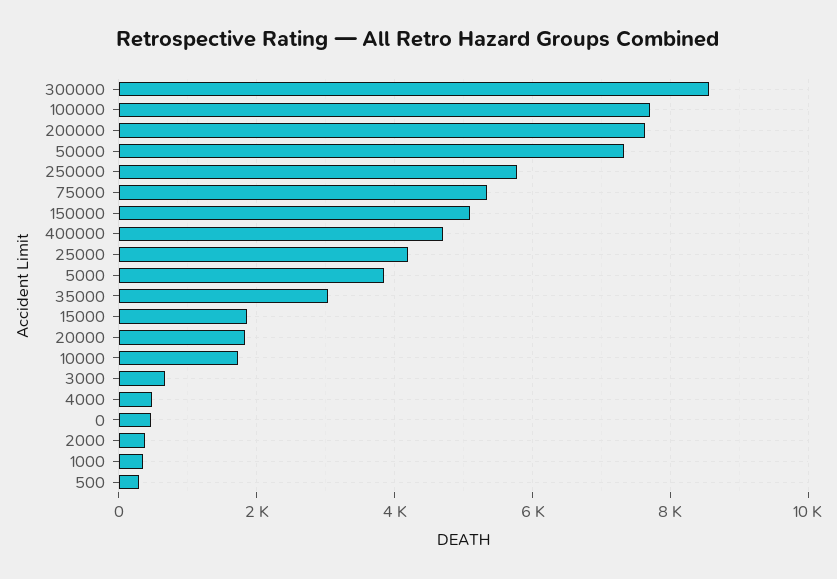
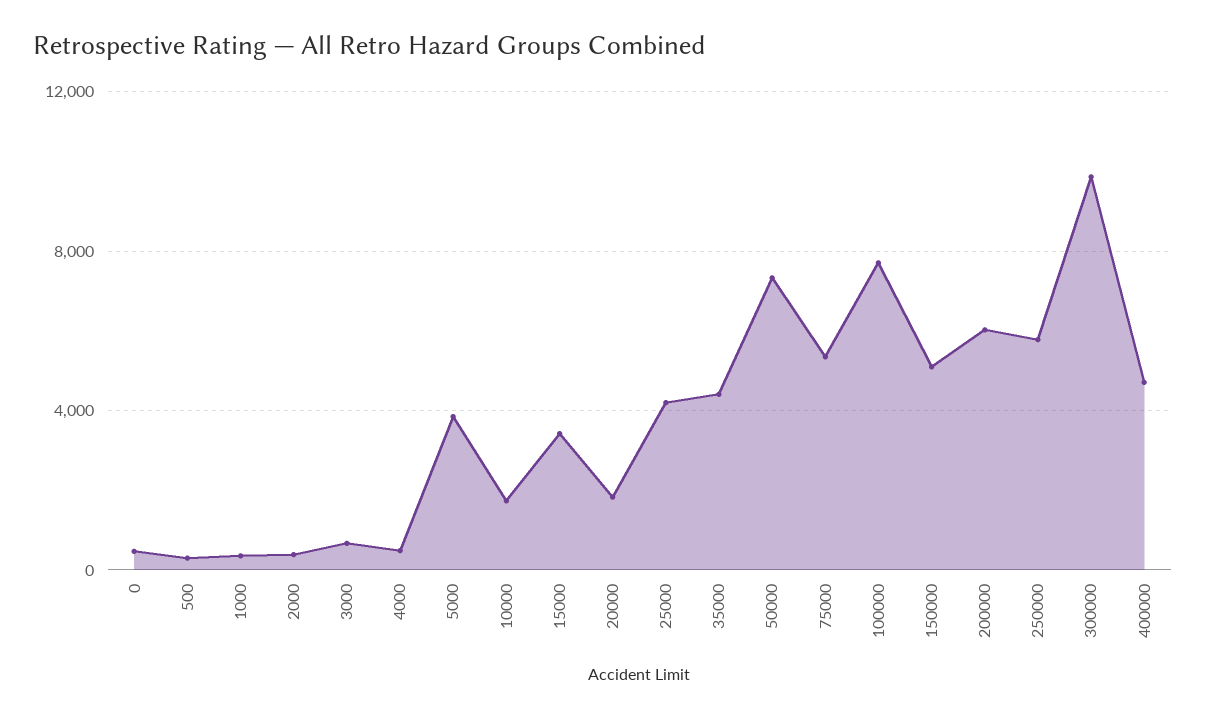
300000: 8600 -> 10000
200000: 7600 -> 6000
35000: 3000 -> 4500
15000: 1800 -> 3500

